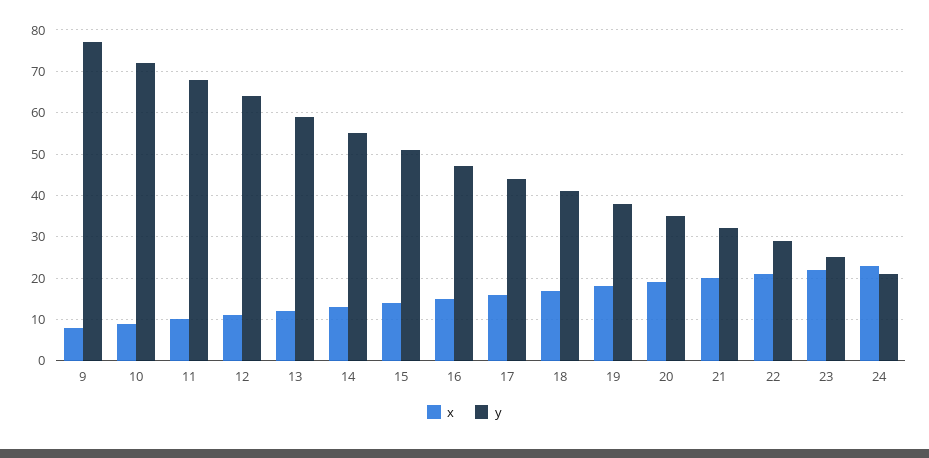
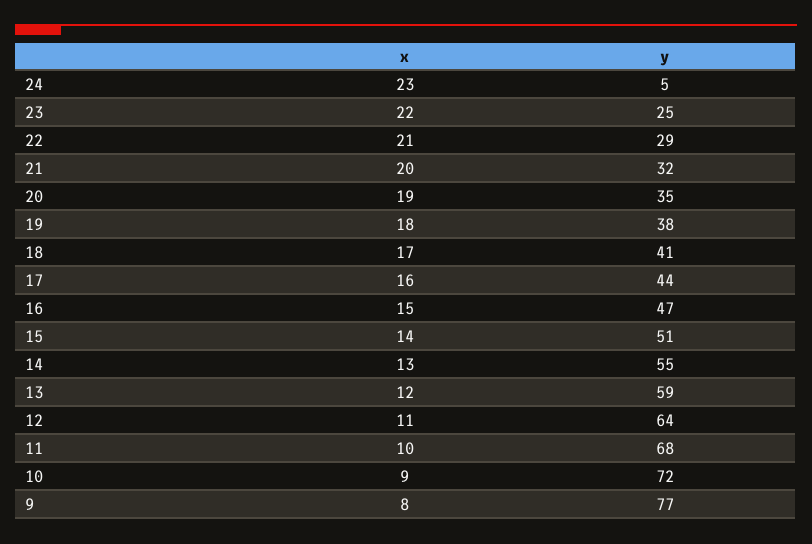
y, 24: 20 -> 5

